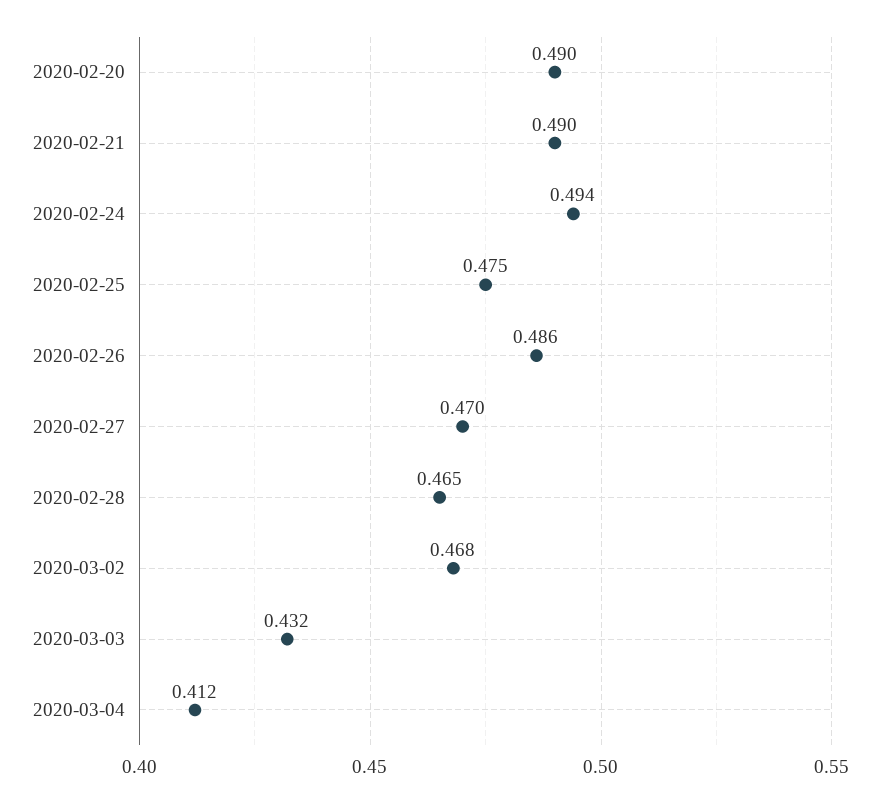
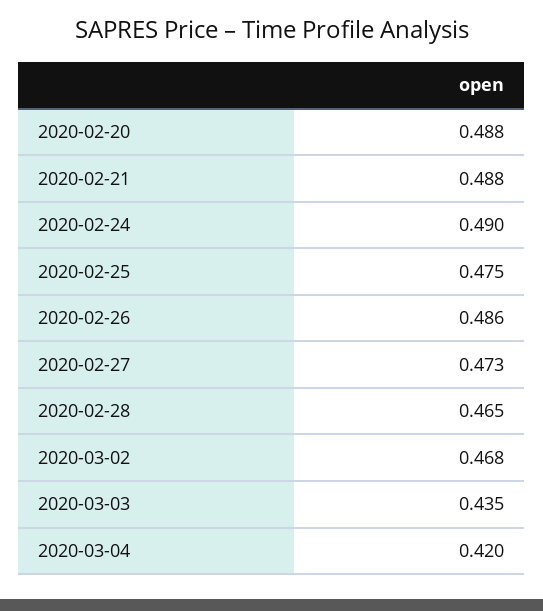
2020-02-20: 0.49 -> 0.488
2020-02-21: 0.49 -> 0.488
2020-02-24: 0.494 -> 0.49
2020-02-27: 0.47 -> 0.473
2020-03-03: 0.432 -> 0.435
2020-03-04: 0.412 -> 0.42

